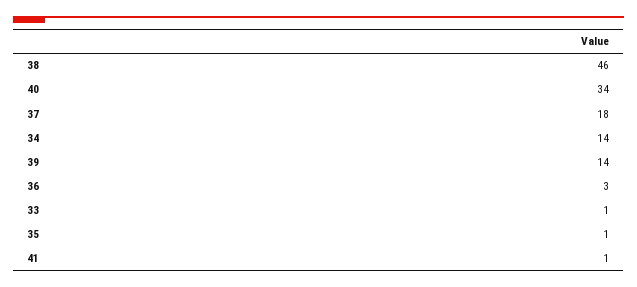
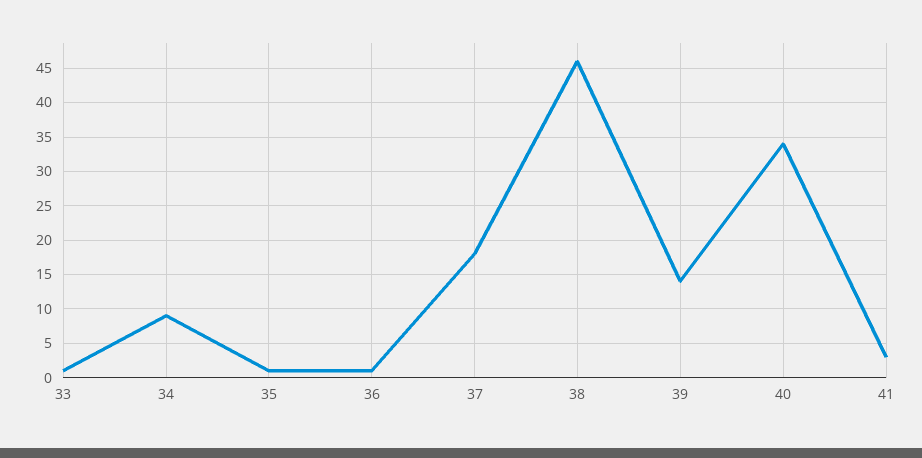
34: 14 -> 9
36: 3 -> 1
41: 1 -> 3

